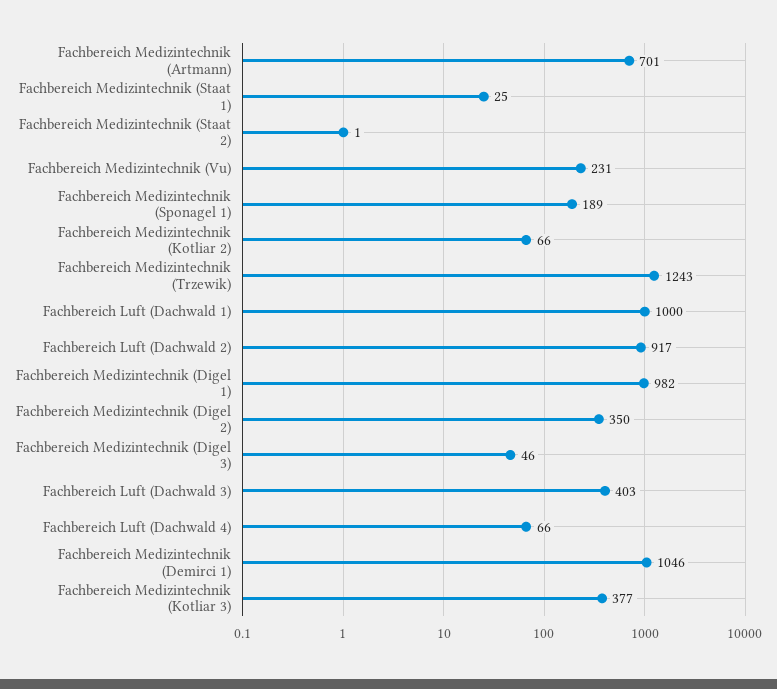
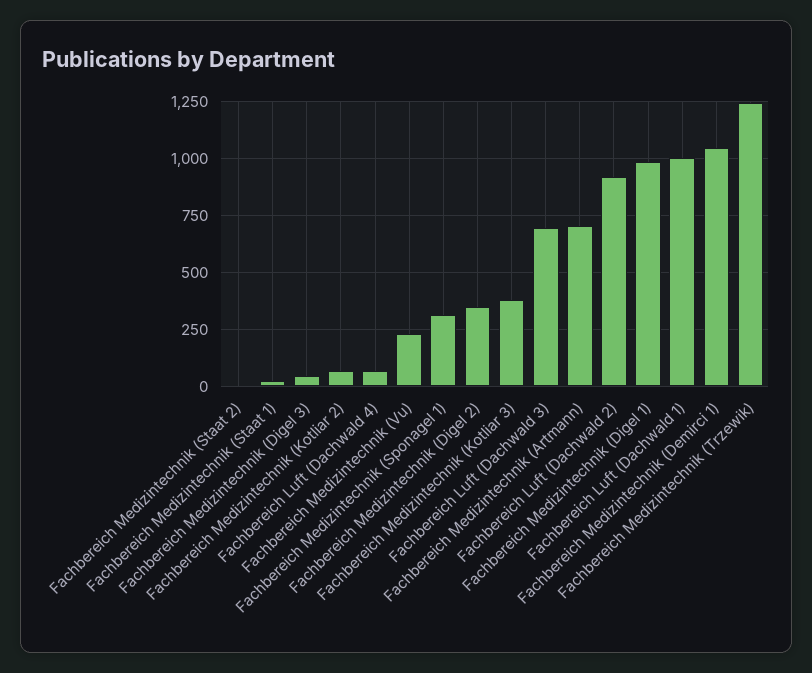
Fachbereich Medizintechnik (Sponagel 1): 189 -> 300
Fachbereich Luft (Dachwald 3): 403 -> 700

